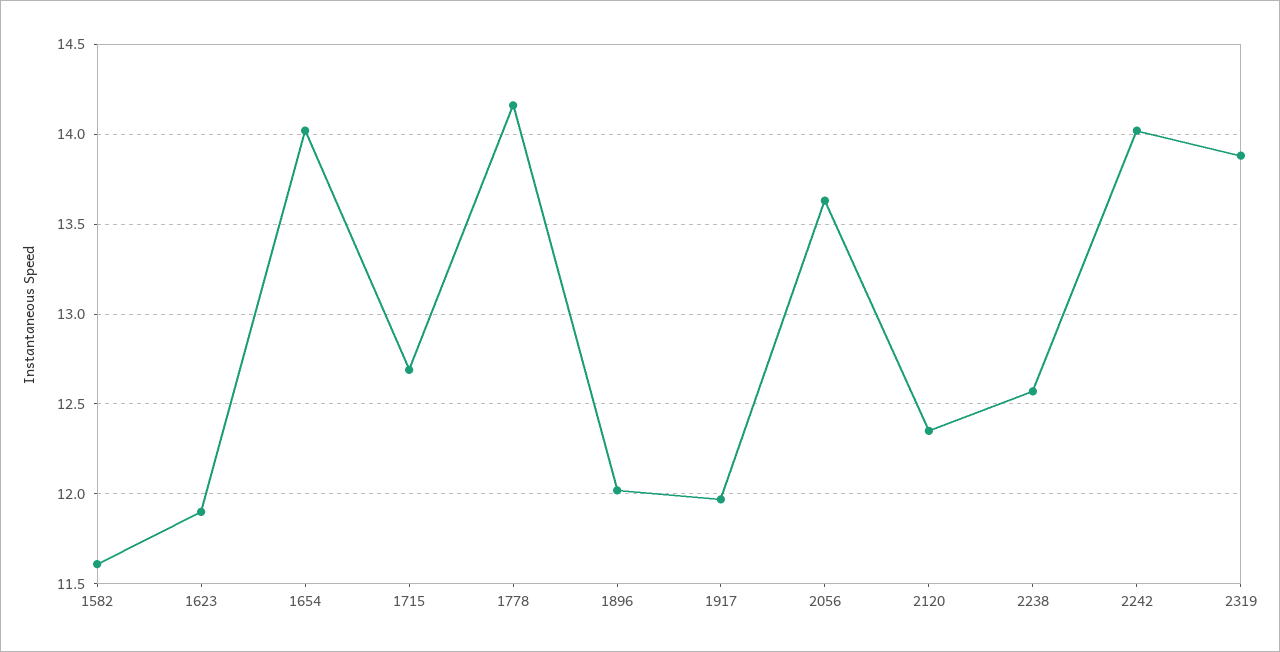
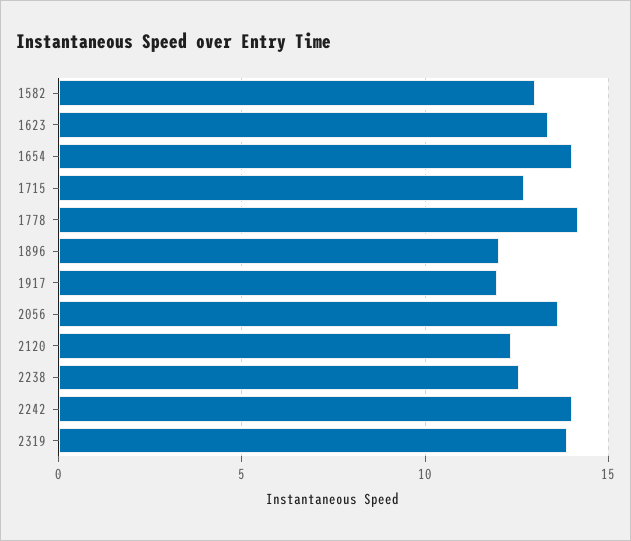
1582: 11.6 -> 13
1623: 11.9 -> 13.5

